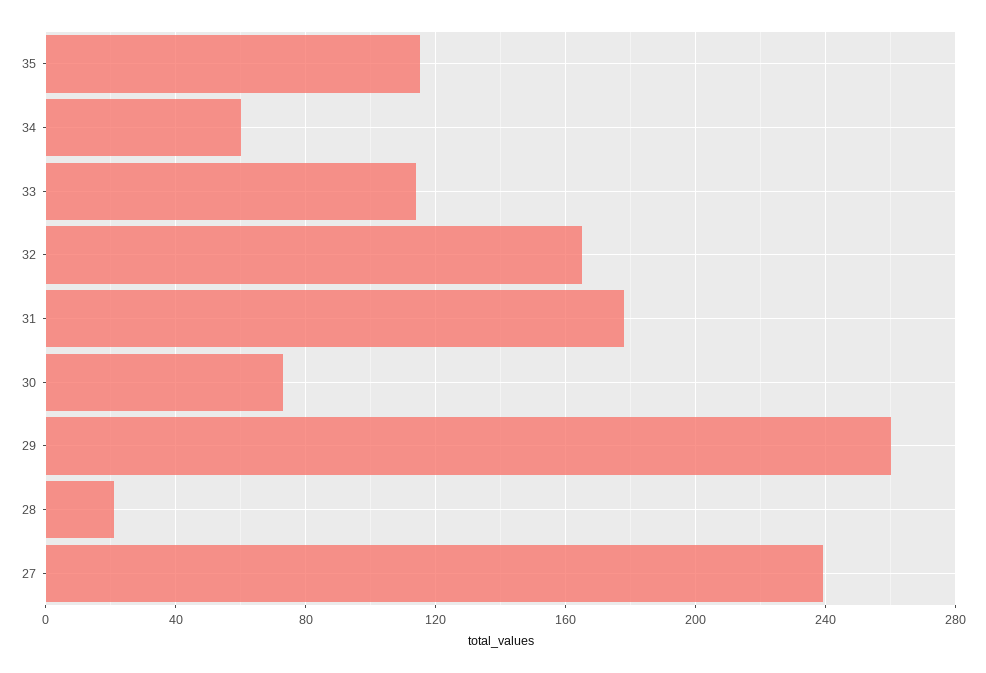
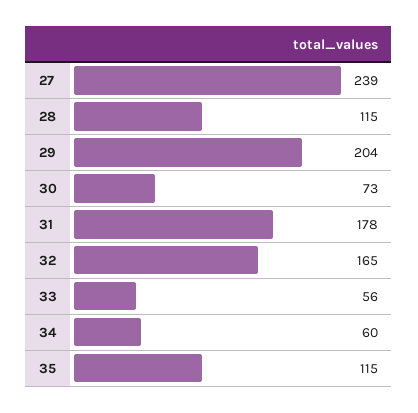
33: 115 -> 56
29: 260 -> 204
28: 20 -> 115

